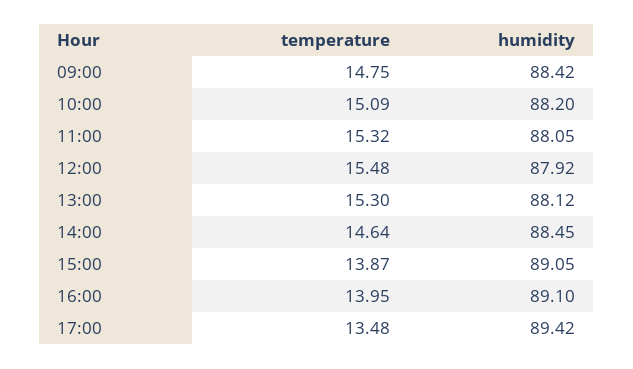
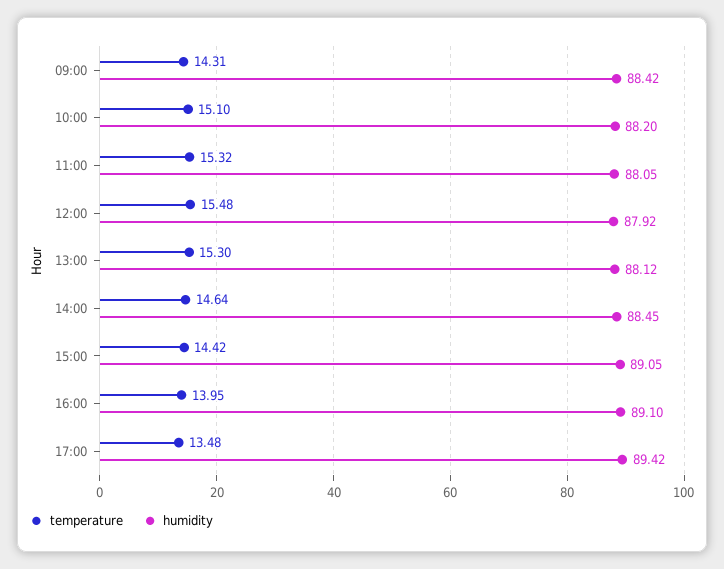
temperature, 09:00: 14.75 -> 14.31
temperature, 10:00: 15.09 -> 15.1
temperature, 15:00: 13.87 -> 14.42

